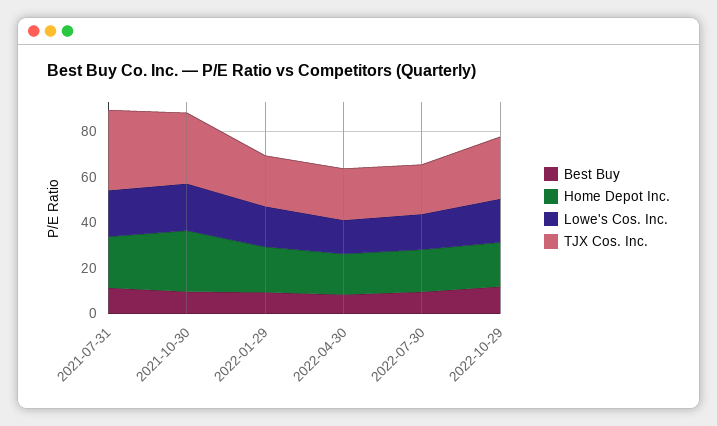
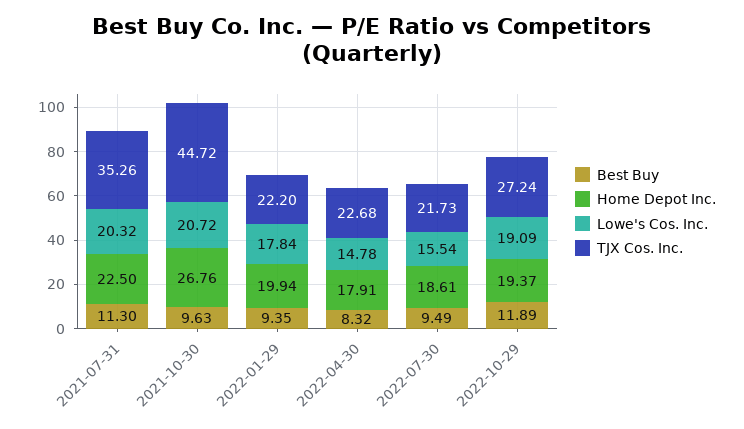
TJX Cos. Inc., 2021-10-30: 30 -> 44.72

